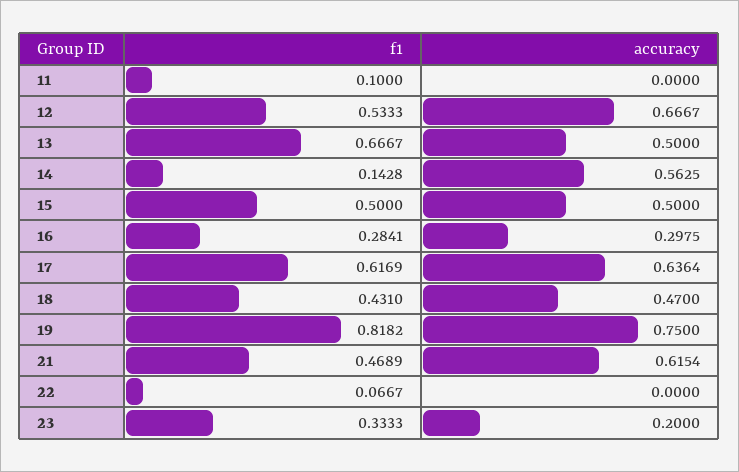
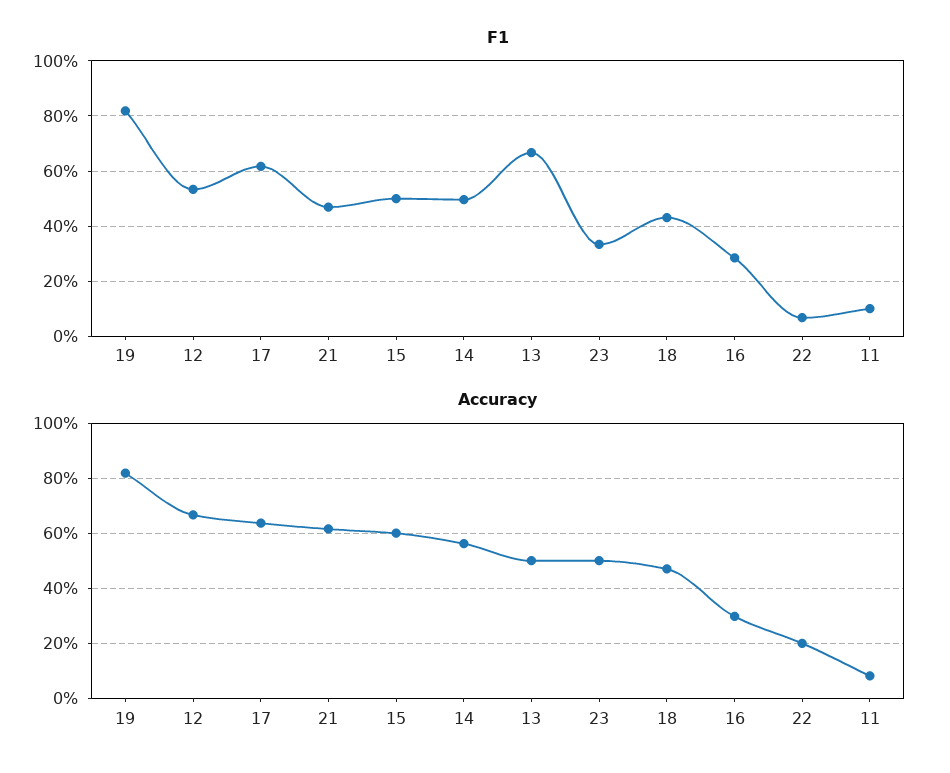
accuracy, 11: 0 -> 0.075
f1, 14: 0.1428 -> 0.5
accuracy, 15: 0.5 -> 0.6
accuracy, 19: 0.75 -> 0.825
accuracy, 22: 0 -> 0.2
accuracy, 23: 0.2 -> 0.5

